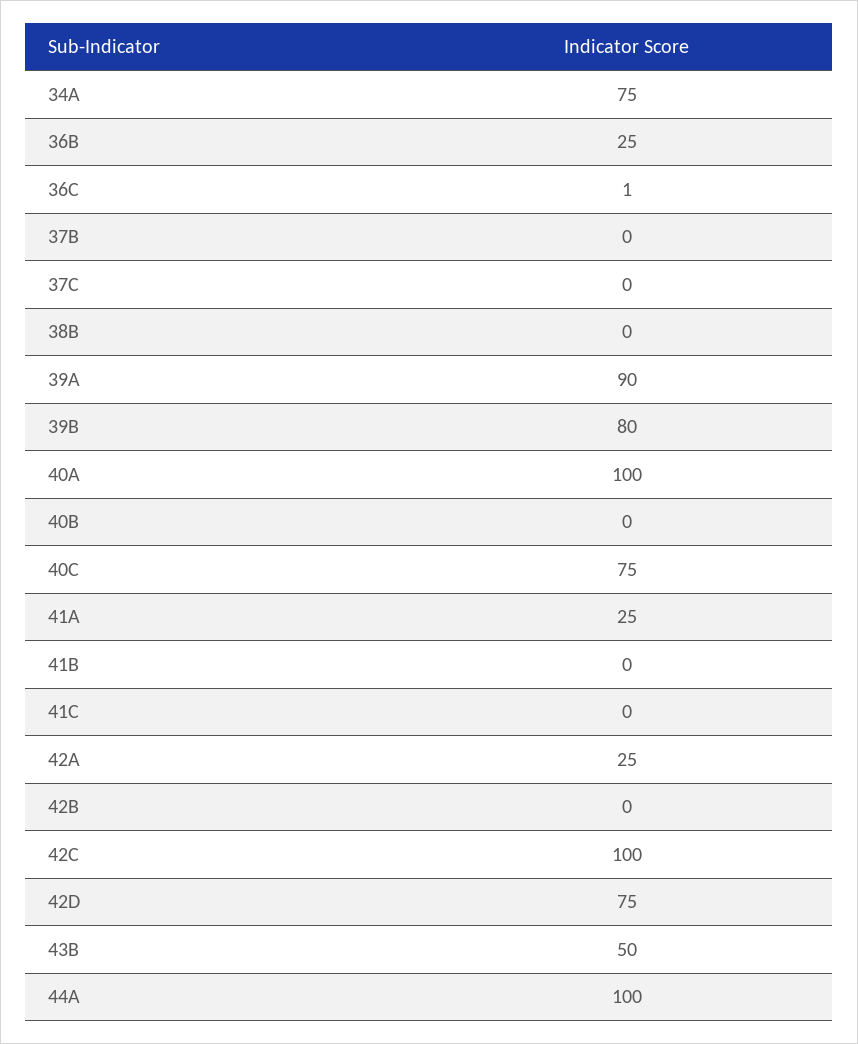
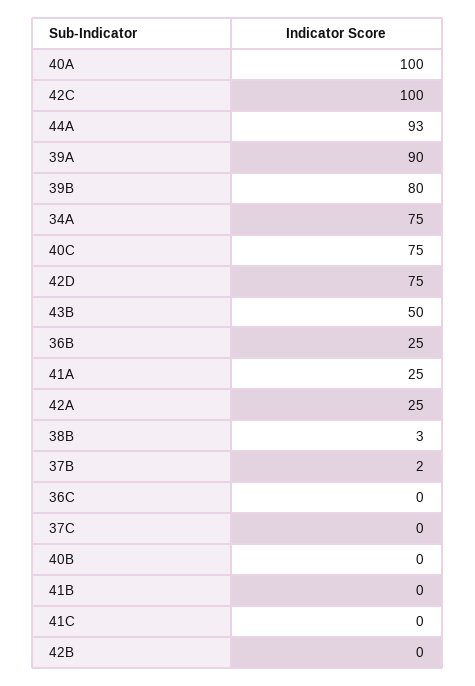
36C: 1 -> 0
37B: 0 -> 2
38B: 0 -> 3
44A: 100 -> 93

